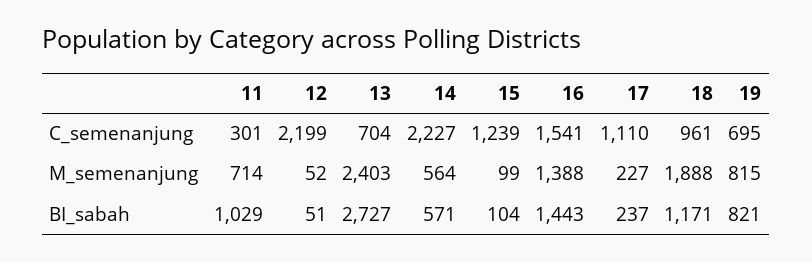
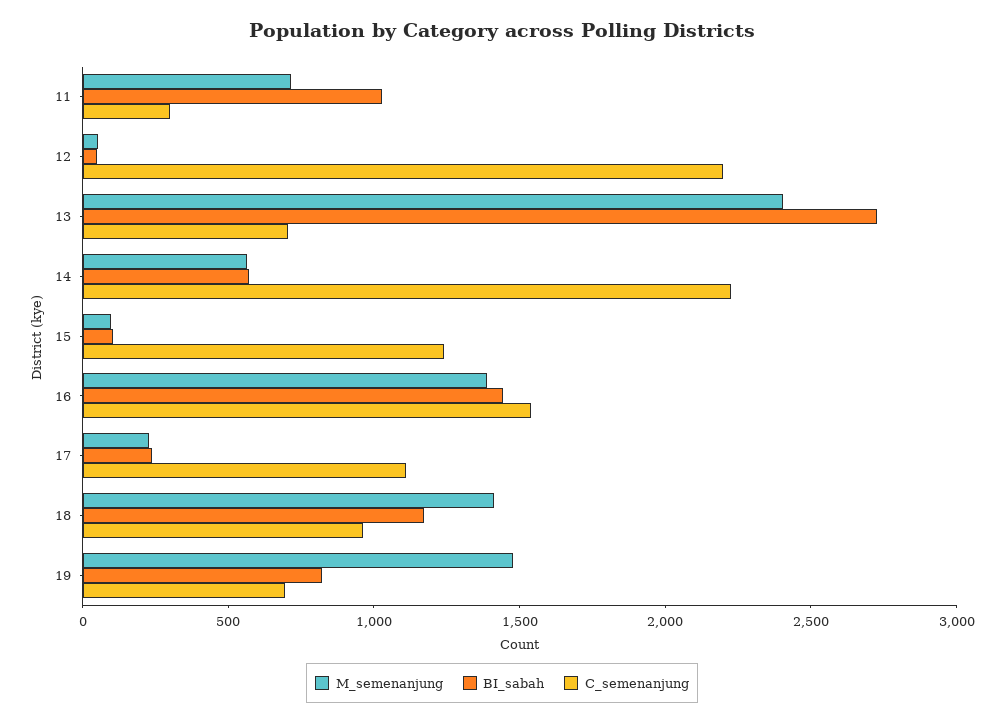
M_semenanjung, 18: 1888 -> 1400
M_semenanjung, 19: 815 -> 1500

